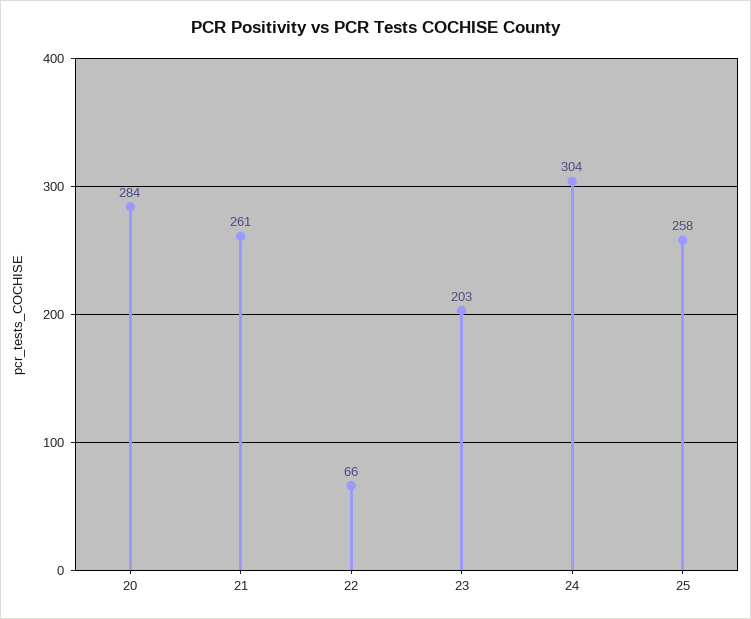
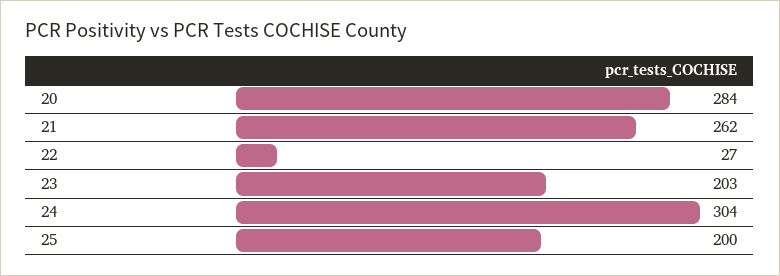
21: 261 -> 262
22: 66 -> 27
25: 258 -> 200

